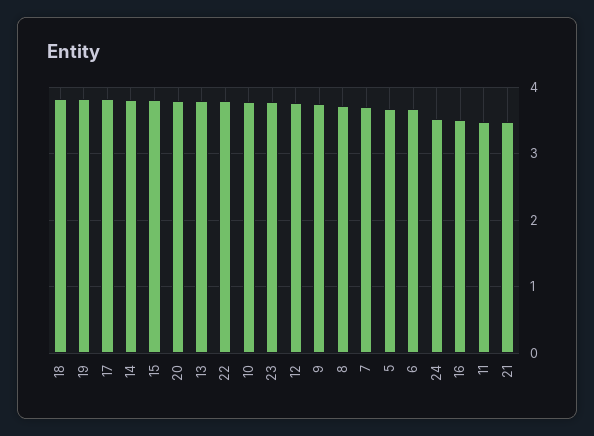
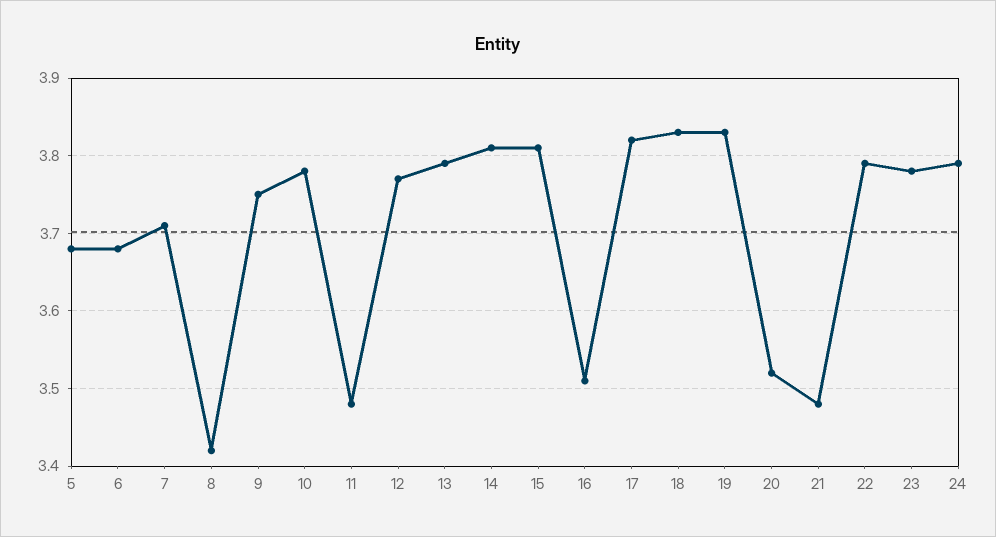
20: 3.8 -> 3.52
8: 3.7 -> 3.42
24: 3.5 -> 3.79

